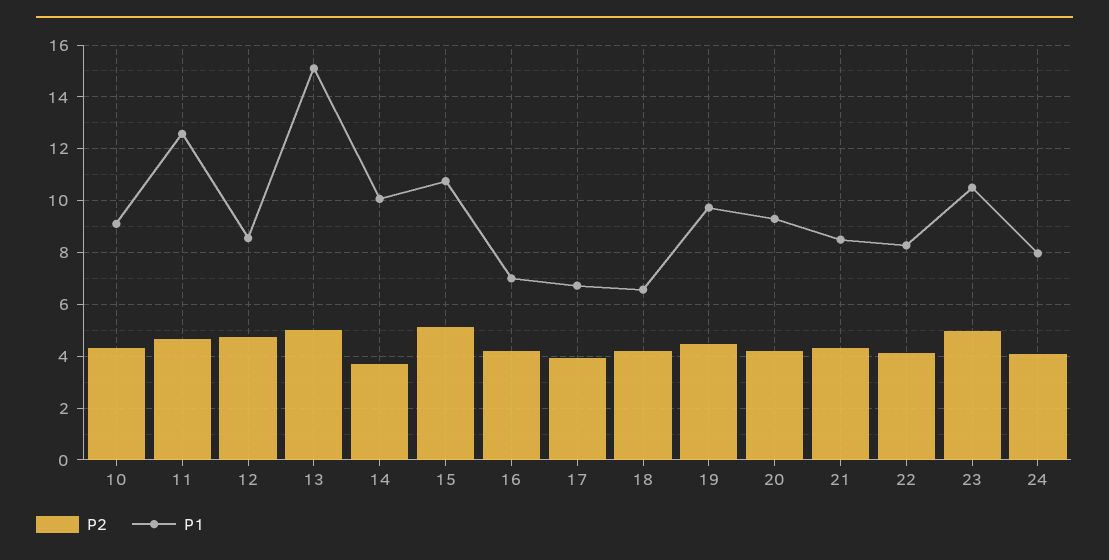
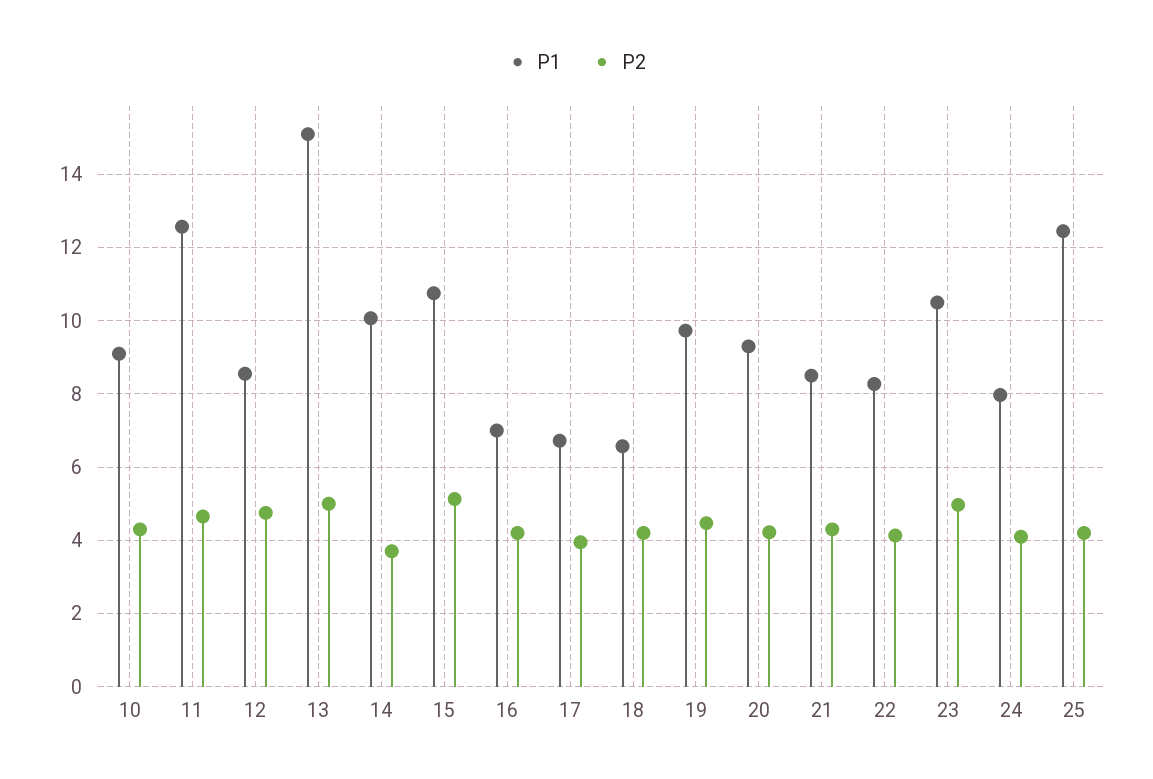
P1, 25: none -> 12.4
P2, 25: none -> 4.2

